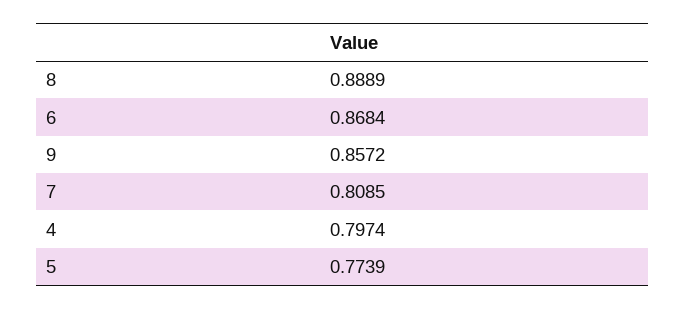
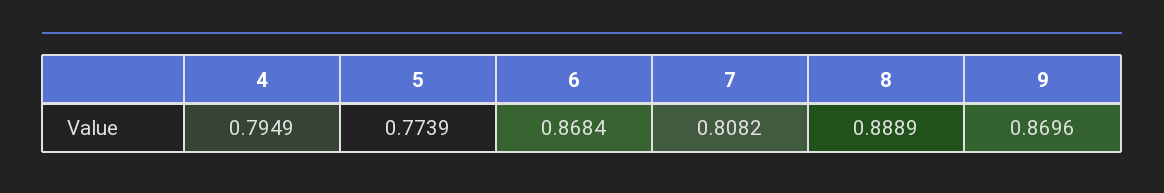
9: 0.8572 -> 0.8696
7: 0.8085 -> 0.8082
4: 0.7974 -> 0.7949

